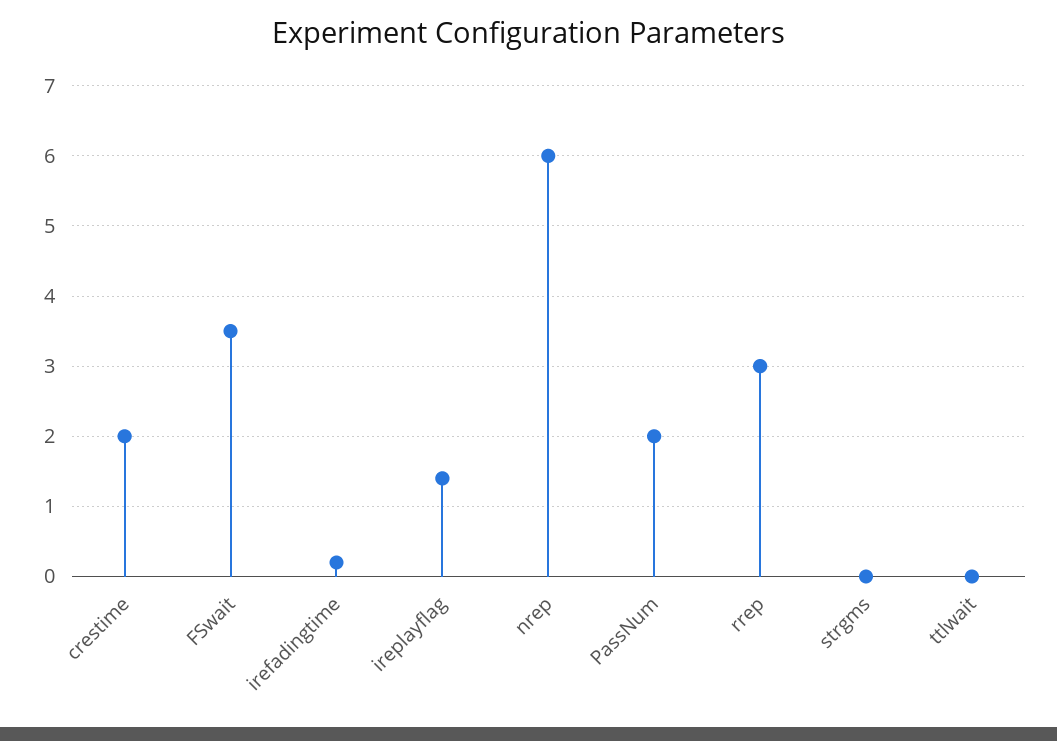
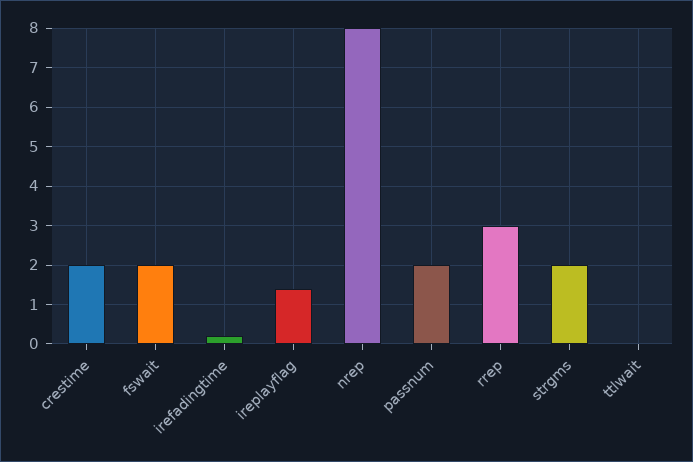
FSwait: 3.5 -> 2
nrep: 6 -> 8
strgms: 0 -> 2

